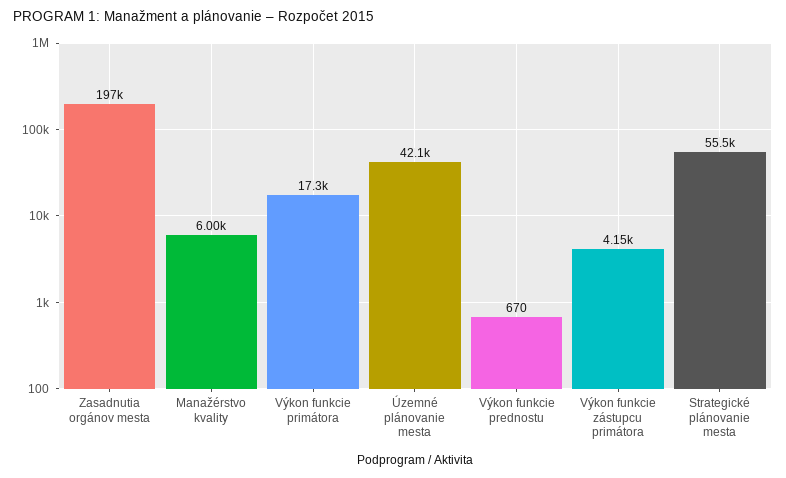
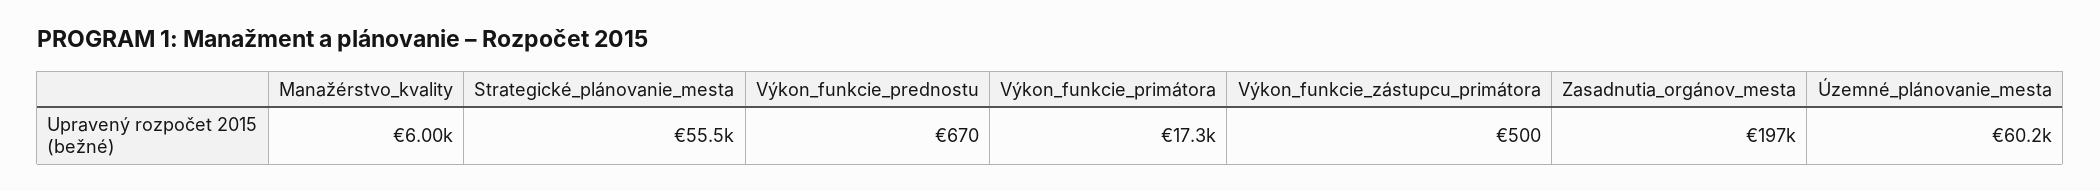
Územné plánovanie mesta: 42100 -> 60200
Výkon funkcie zástupcu primátora: 4150 -> 500

